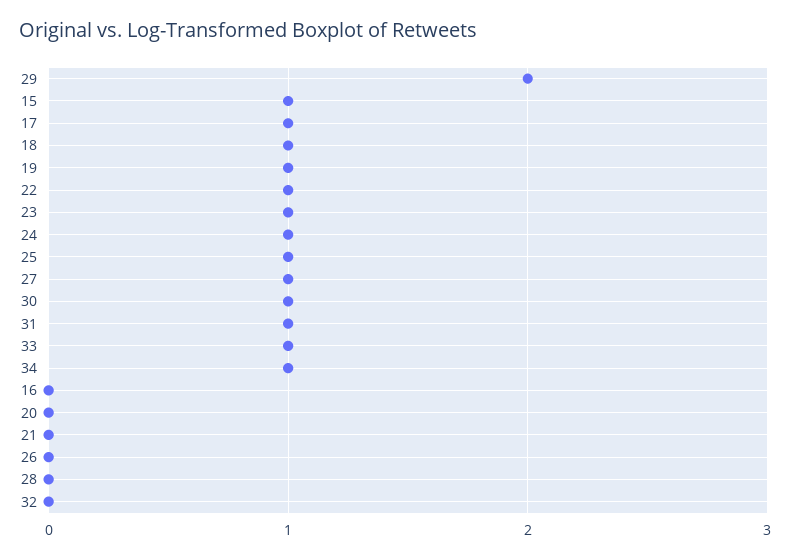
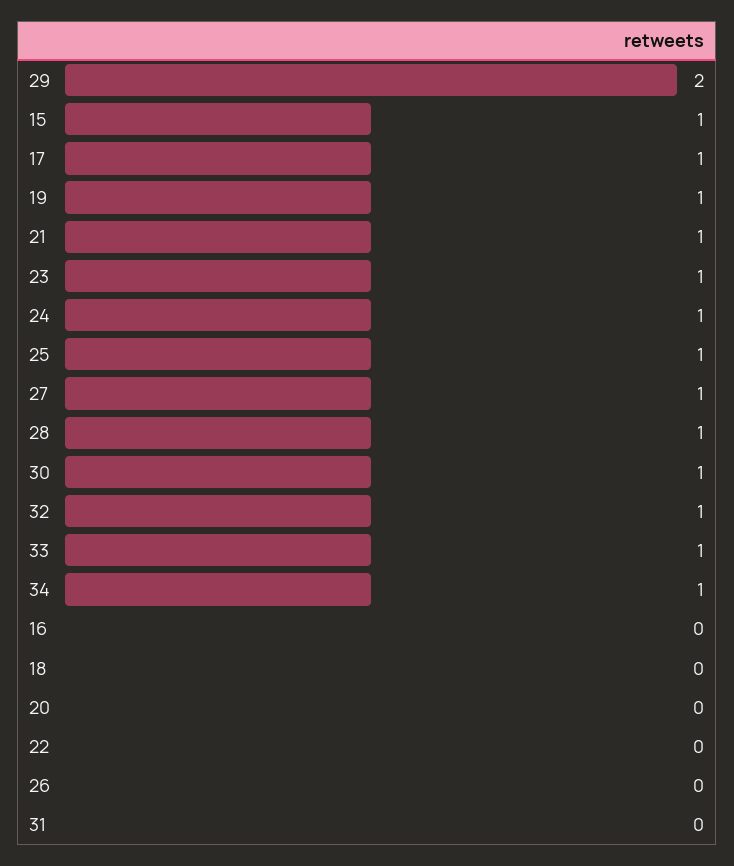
18: 1 -> 0
22: 1 -> 0
31: 1 -> 0
21: 0 -> 1
28: 0 -> 1
32: 0 -> 1

